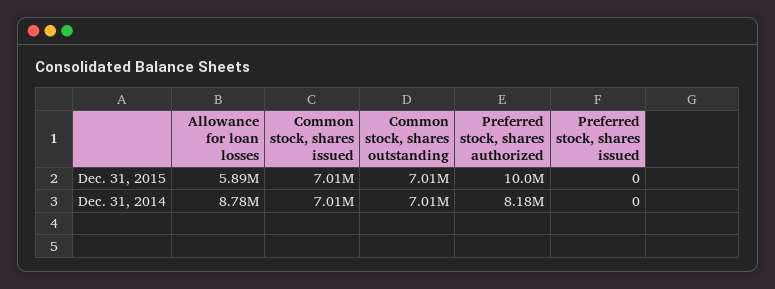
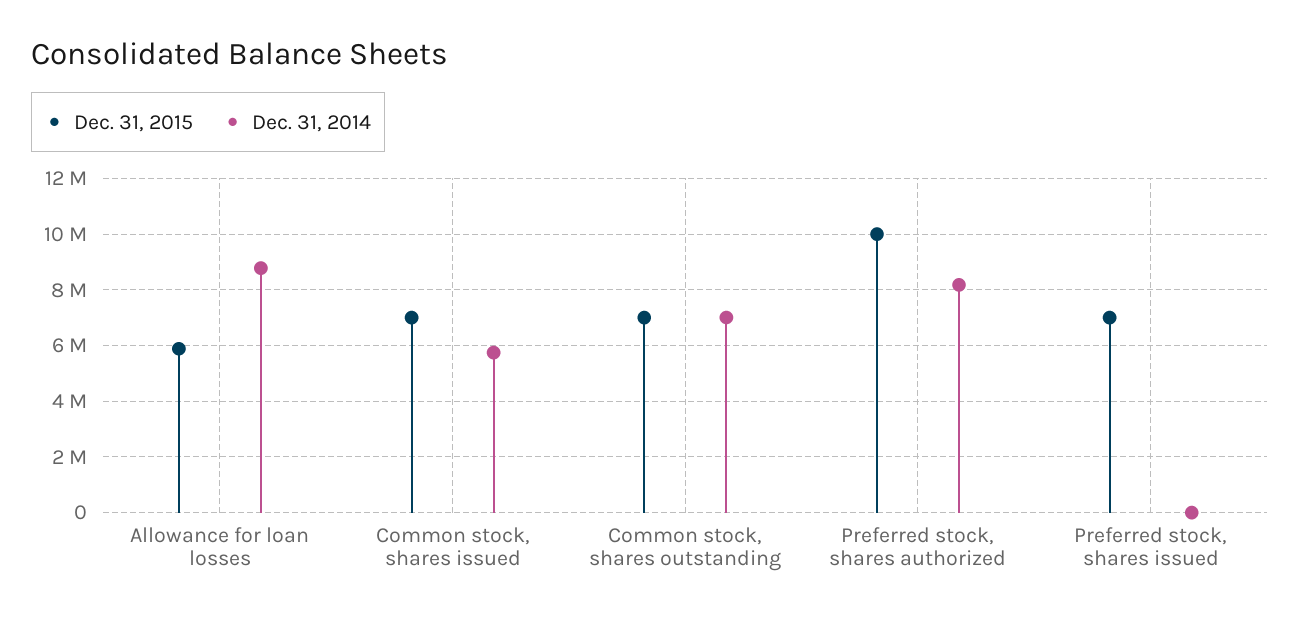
Dec. 31, 2015, Preferred stock, shares issued: 0 -> 7000000
Dec. 31, 2014, Common stock, shares issued: 7010000 -> 5750000

